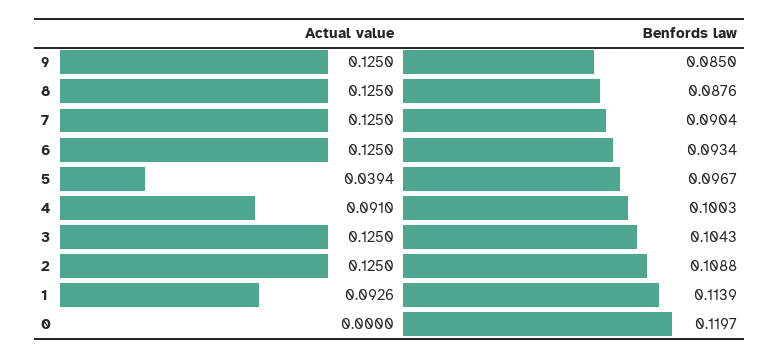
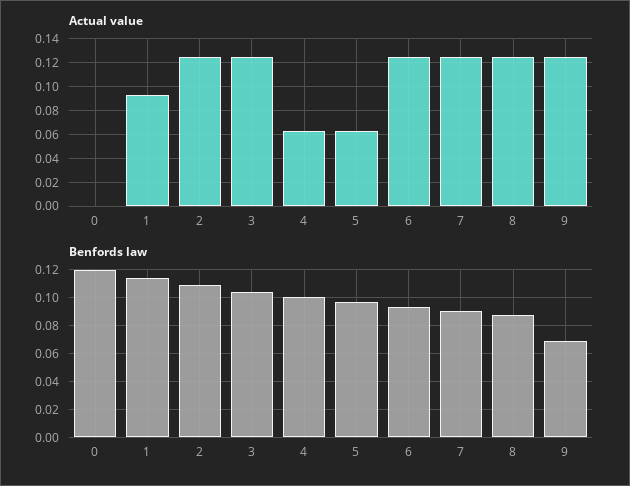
Benfords law, 9: 0.085 -> 0.07
Actual value, 5: 0.0394 -> 0.06
Actual value, 4: 0.091 -> 0.06

